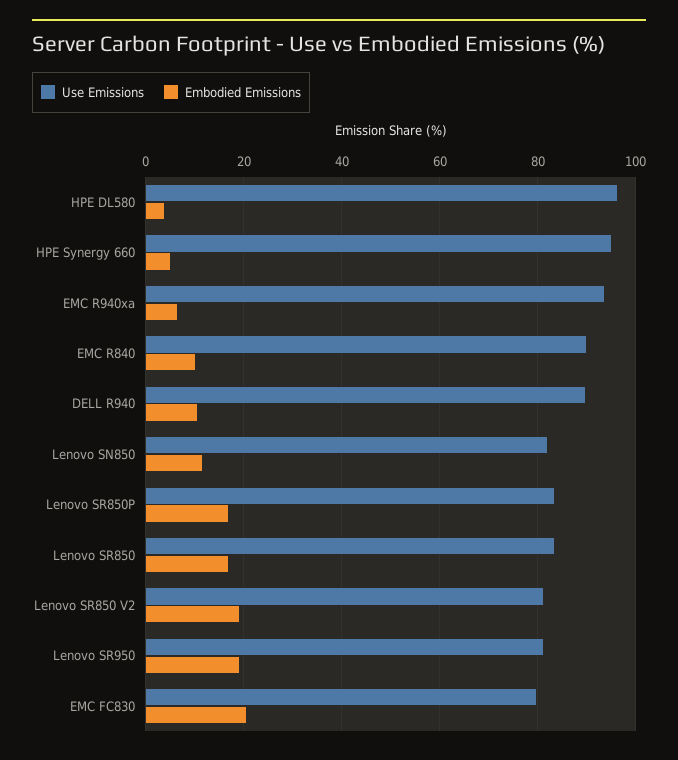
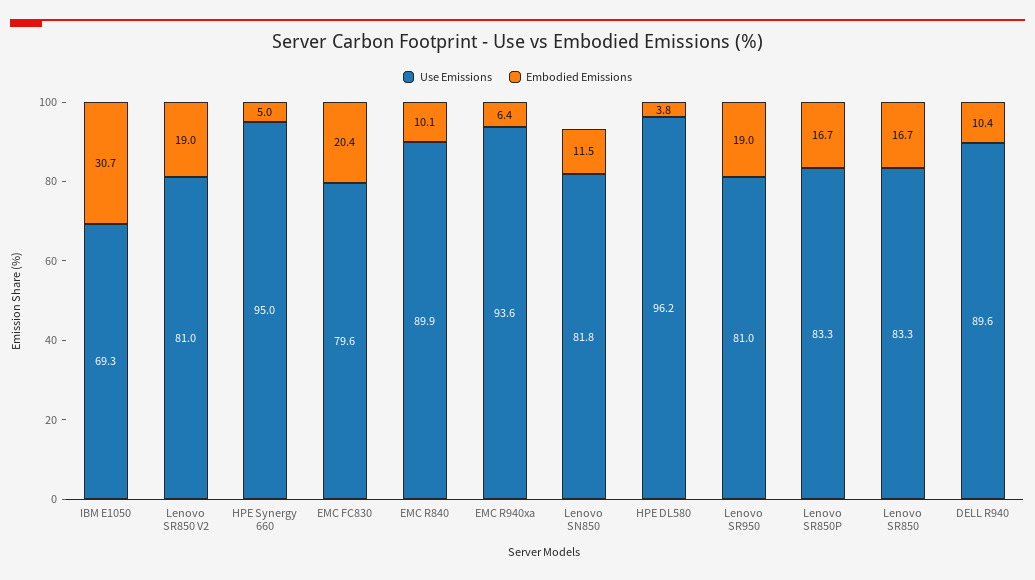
Use Emissions, IBM E1050: none -> 69.3
Embodied Emissions, IBM E1050: none -> 30.7

